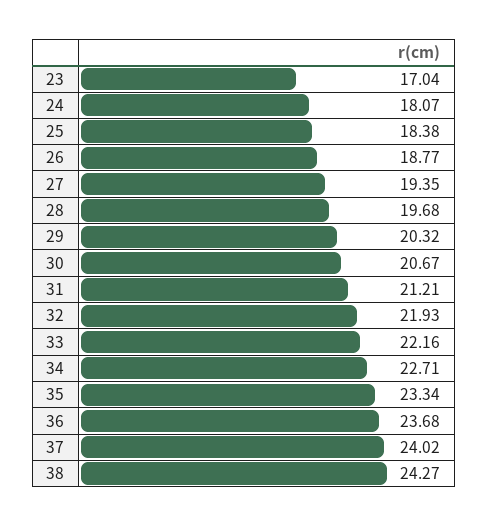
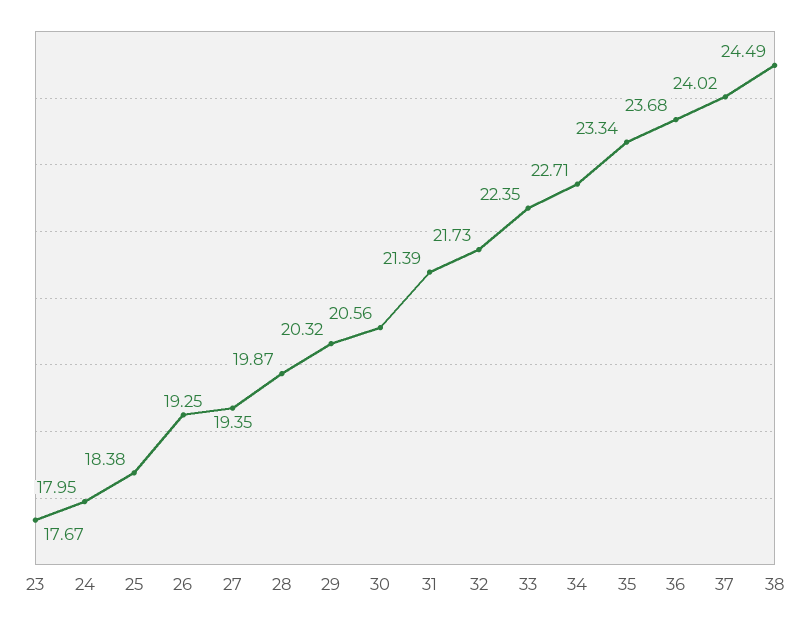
23: 17.04 -> 17.67
24: 18.07 -> 17.95
26: 18.77 -> 19.25
28: 19.68 -> 19.87
30: 20.67 -> 20.56
31: 21.21 -> 21.39
32: 21.93 -> 21.73
33: 22.16 -> 22.35
38: 24.27 -> 24.49

